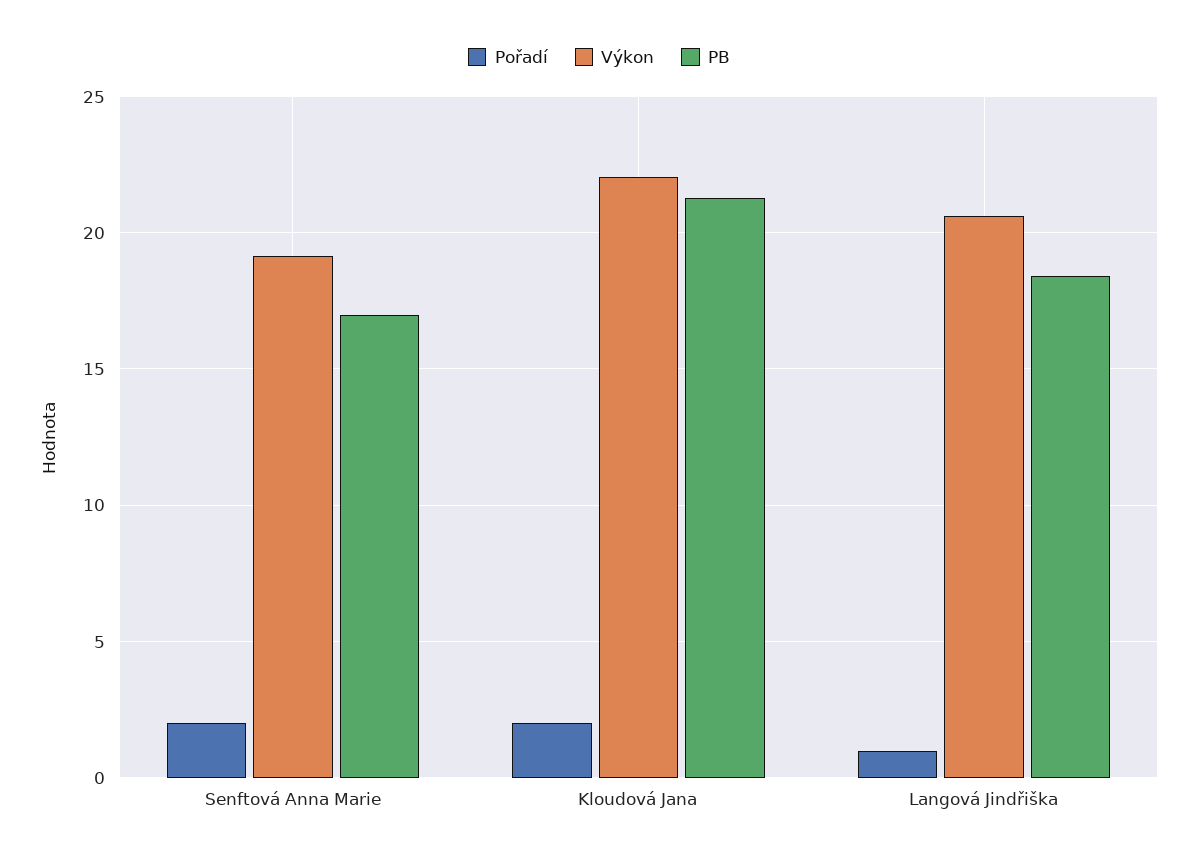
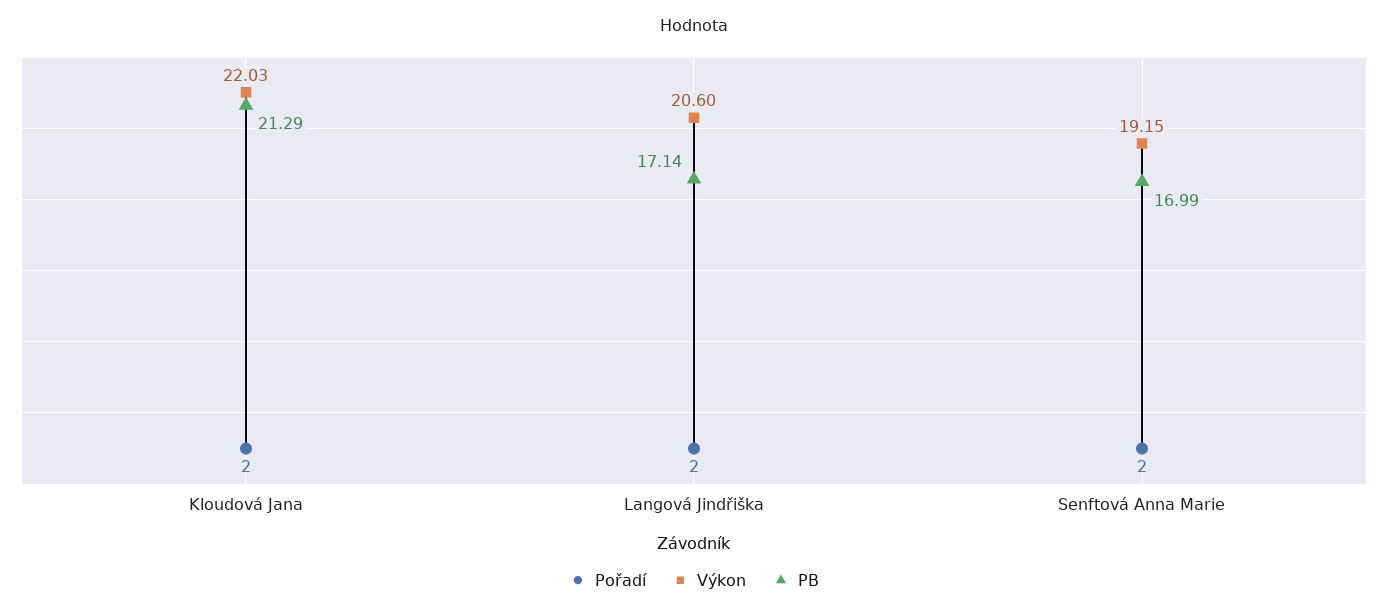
Pořadí, Langová Jindřiška: 1 -> 2
PB, Langová Jindřiška: 18.5 -> 17.14

